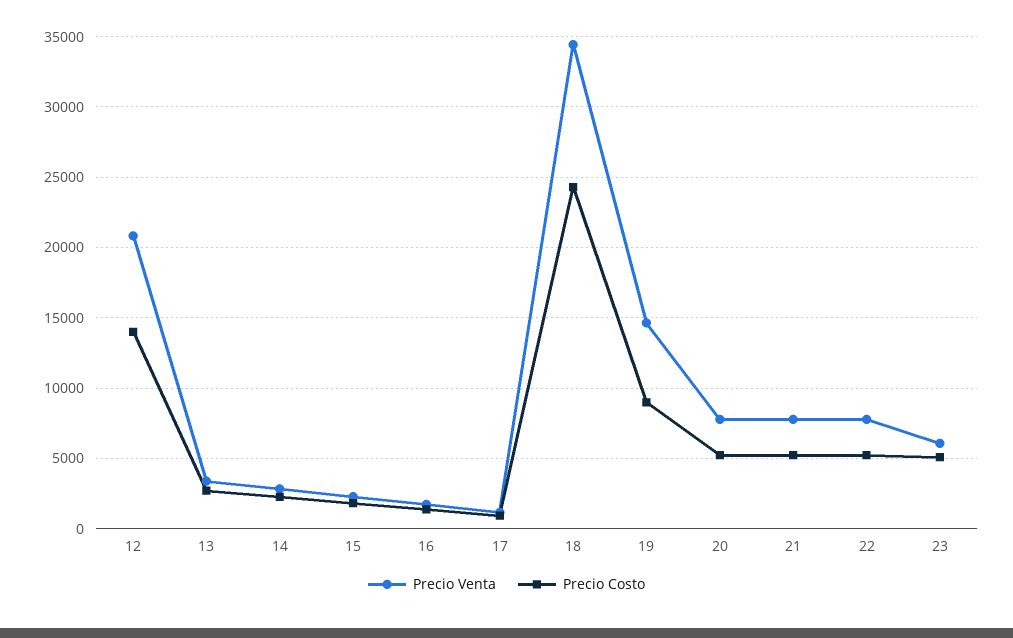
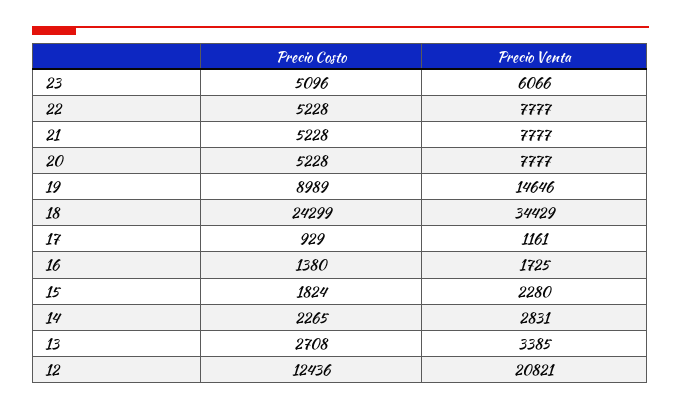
Precio Costo, 12: 14000 -> 12436

